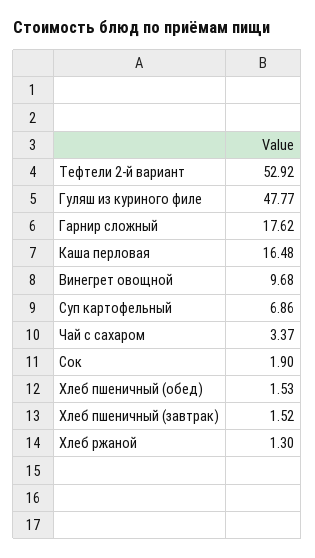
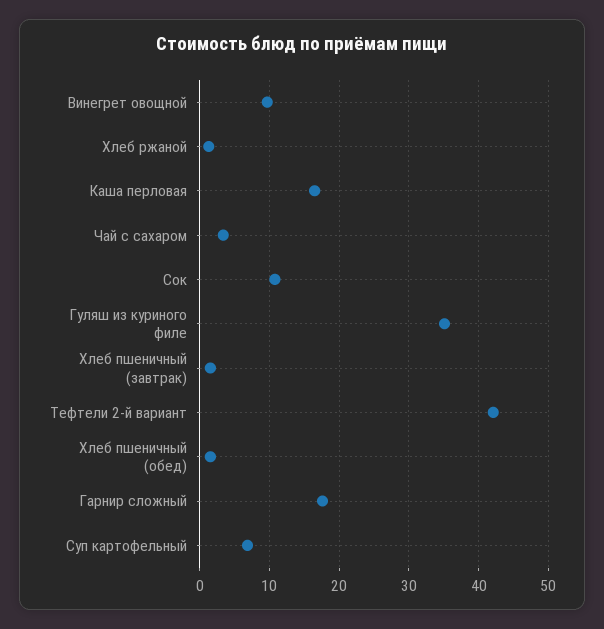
Тефтели 2-й вариант: 52.92 -> 42
Гуляш из куриного филе: 47.77 -> 35
Сок: 1.9 -> 11

